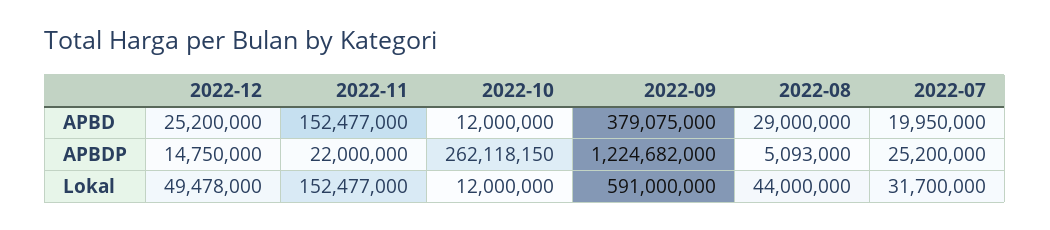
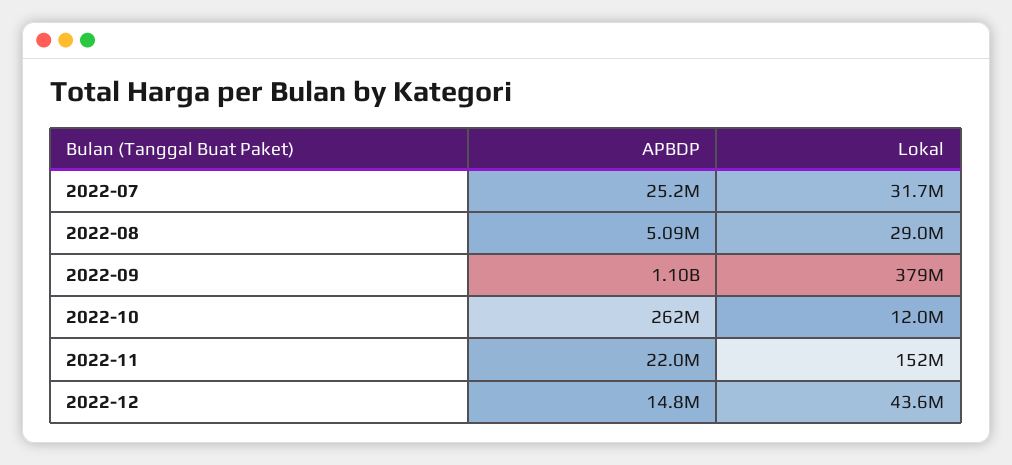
2022-12, APBD: 25200000 -> none
2022-11, APBD: 152477000 -> none
2022-10, APBD: 12000000 -> none
2022-09, APBD: 379075000 -> none
2022-08, APBD: 29000000 -> none
2022-07, APBD: 19950000 -> none
2022-09, APBDP: 1224682000 -> 1100000000
2022-12, Lokal: 49478000 -> 43600000
2022-09, Lokal: 591000000 -> 379000000
2022-08, Lokal: 44000000 -> 29000000

